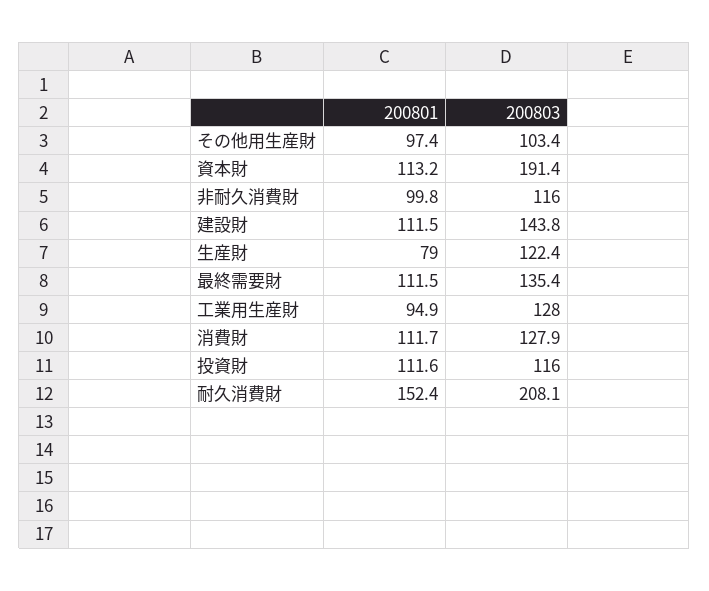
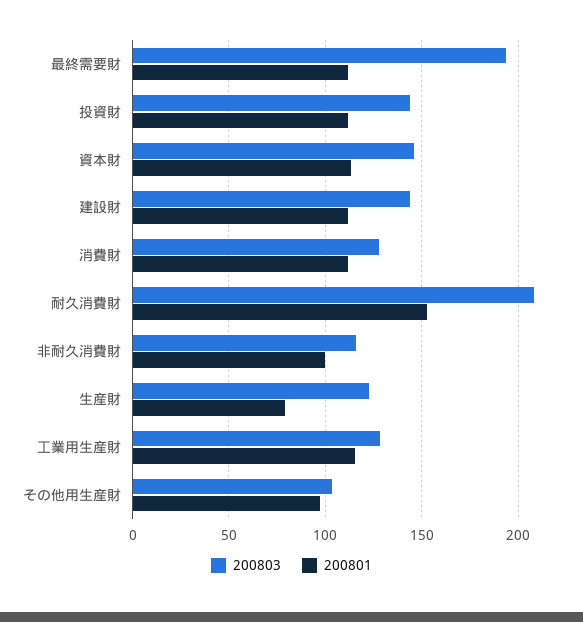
200803, 資本財: 191.4 -> 145
200803, 最終需要財: 135.4 -> 195
200801, 工業用生産財: 94.9 -> 115
200803, 投資財: 116 -> 145

